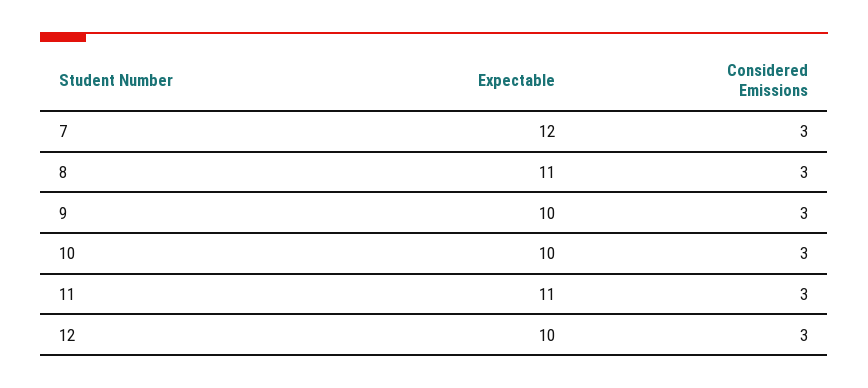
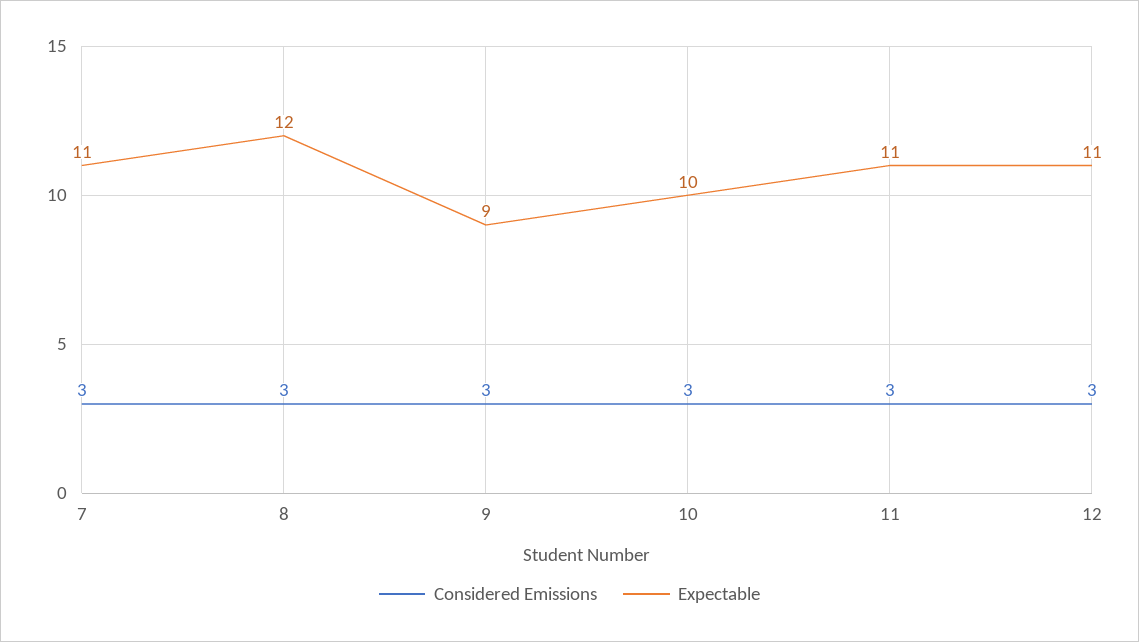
Expectable, 7: 12 -> 11
Expectable, 8: 11 -> 12
Expectable, 9: 10 -> 9
Expectable, 12: 10 -> 11

